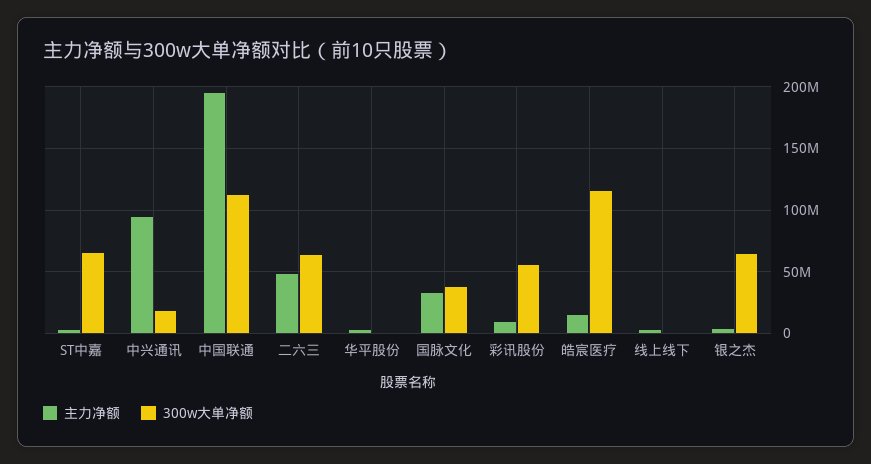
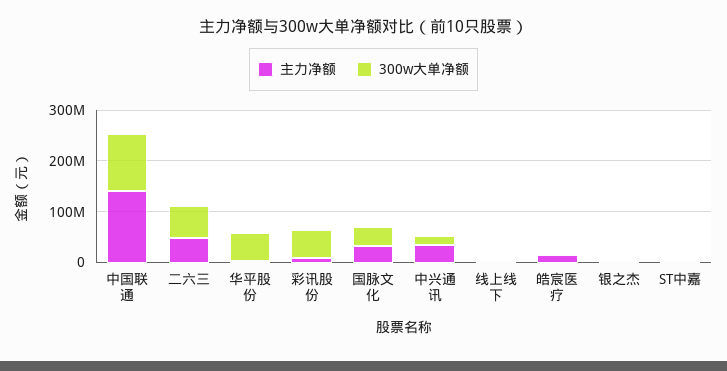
300w大单净额, ST中嘉: 65000000 -> 0
主力净额, 中兴通讯: 95000000 -> 40000000
主力净额, 中国联通: 195000000 -> 140000000
300w大单净额, 华平股份: 0 -> 60000000
300w大单净额, 皓宸医疗: 115000000 -> 0
300w大单净额, 银之杰: 65000000 -> 0

